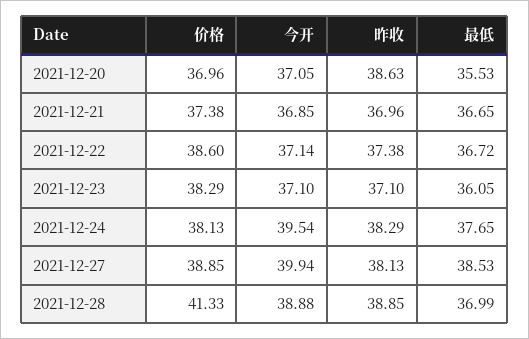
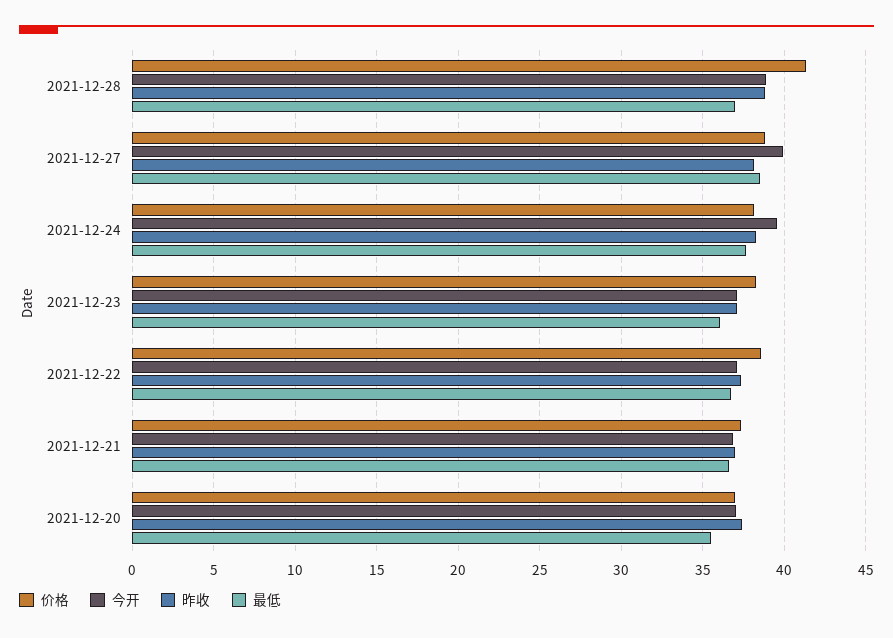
昨收, 2021-12-20: 38.63 -> 37.5

